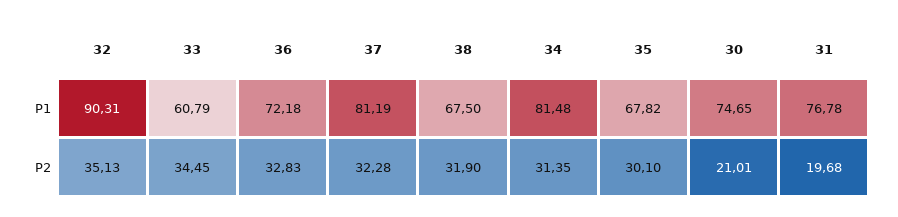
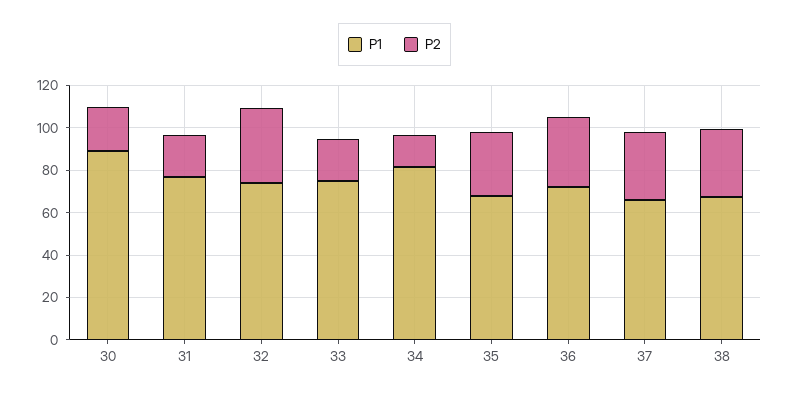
P1, 32: 90.31 -> 75
P1, 33: 60.79 -> 75
P1, 37: 81.19 -> 65
P1, 30: 74.65 -> 90
P2, 33: 34.45 -> 20
P2, 34: 31.35 -> 15

